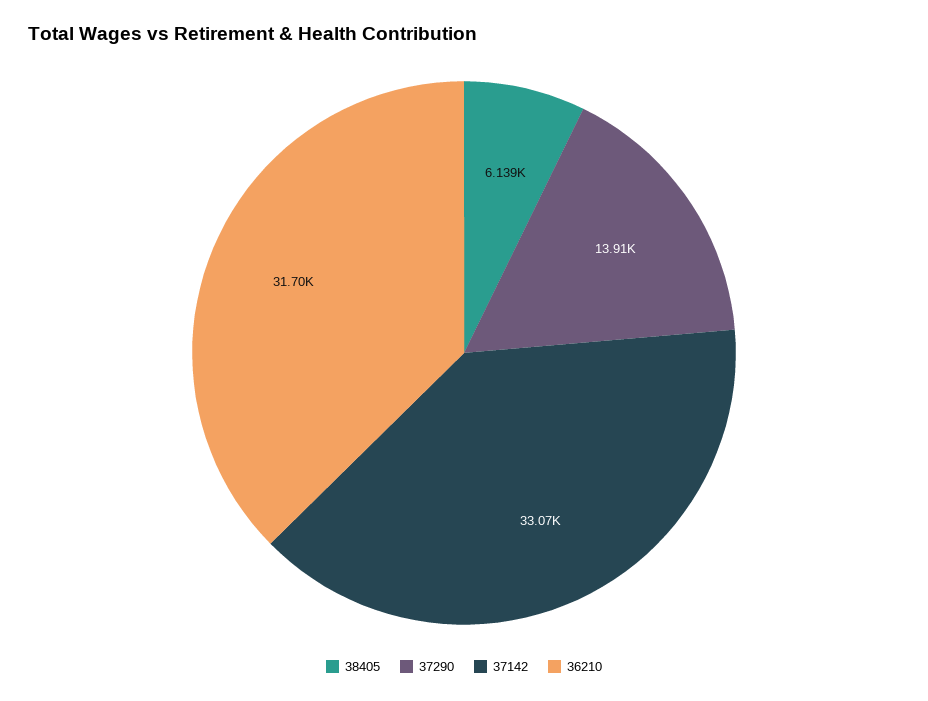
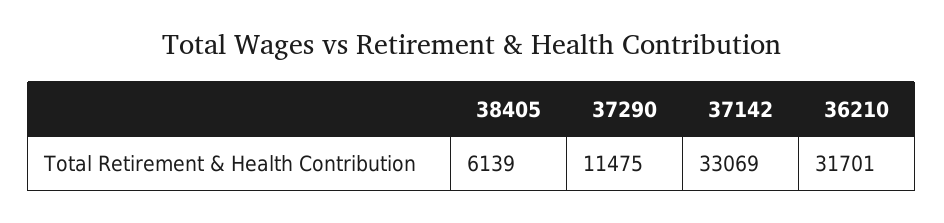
37290: 13910 -> 11475

